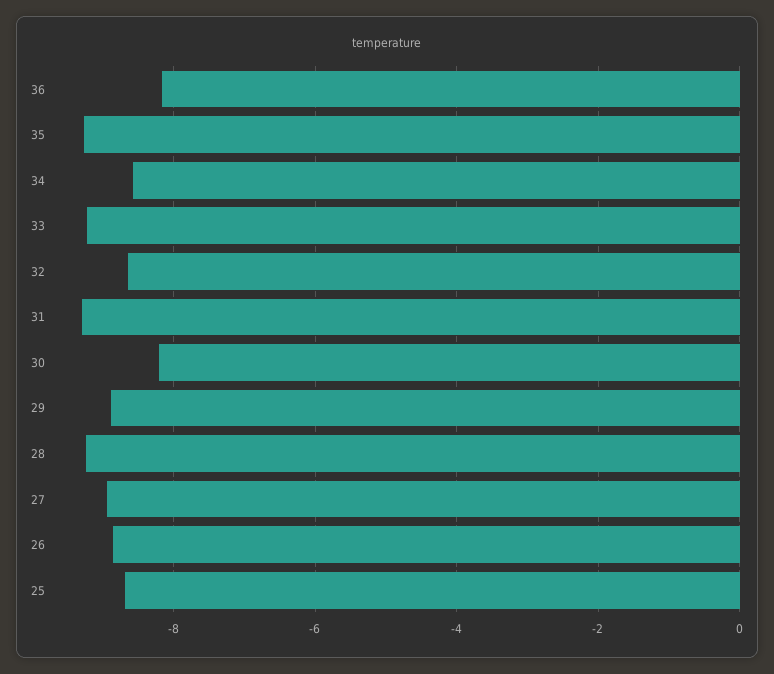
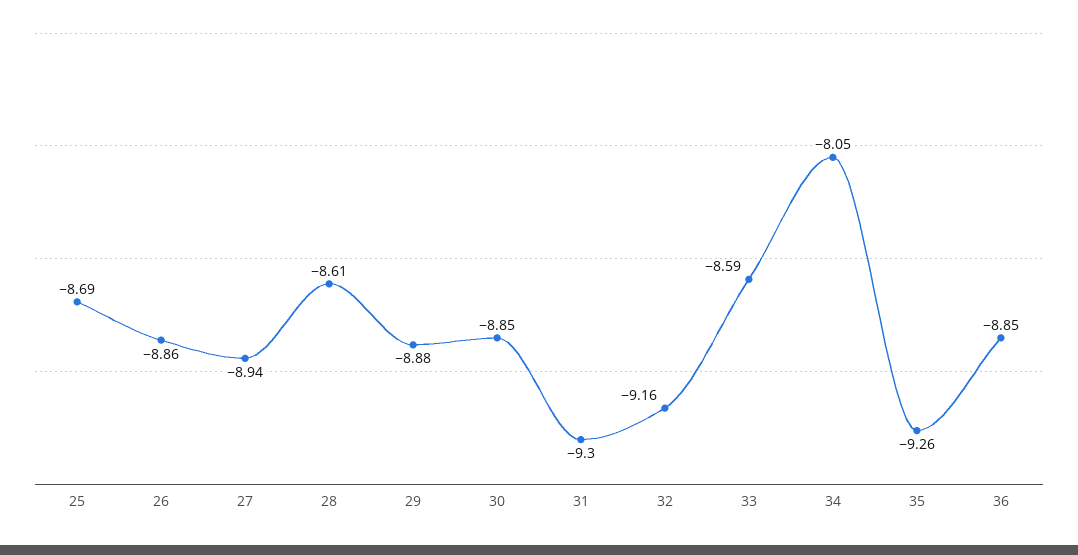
36: -8.2 -> -8.85
34: -8.6 -> -8.05
33: -9.2 -> -8.59
32: -8.6 -> -9.16
30: -8.2 -> -8.85
28: -9.2 -> -8.61

